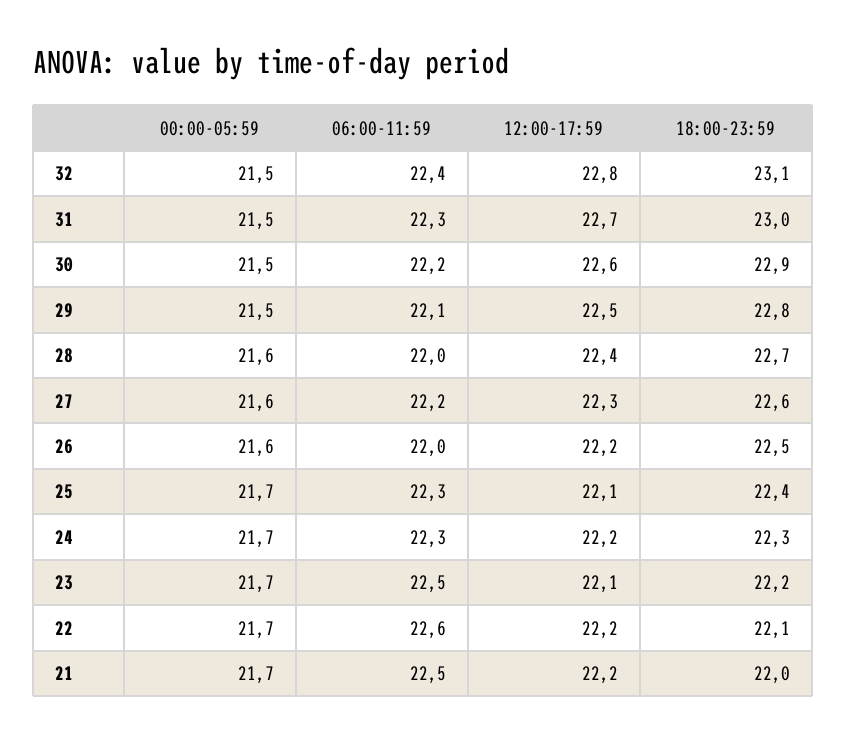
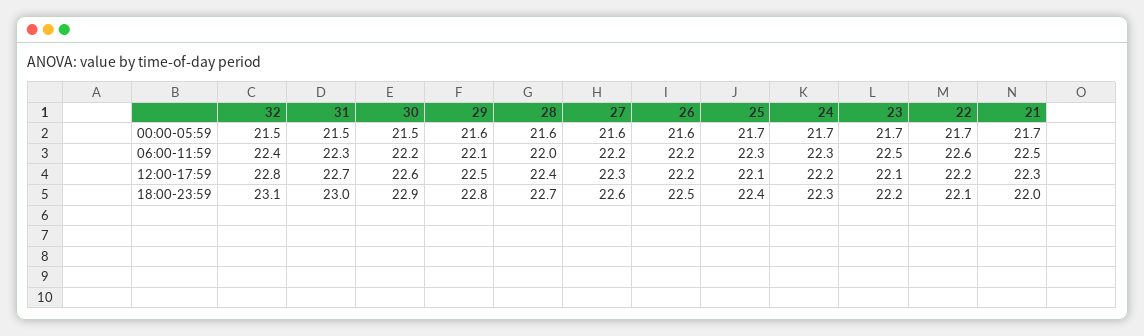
00:00-05:59, 29: 21.5 -> 21.6
06:00-11:59, 26: 22 -> 22.2
12:00-17:59, 21: 22.2 -> 22.3

